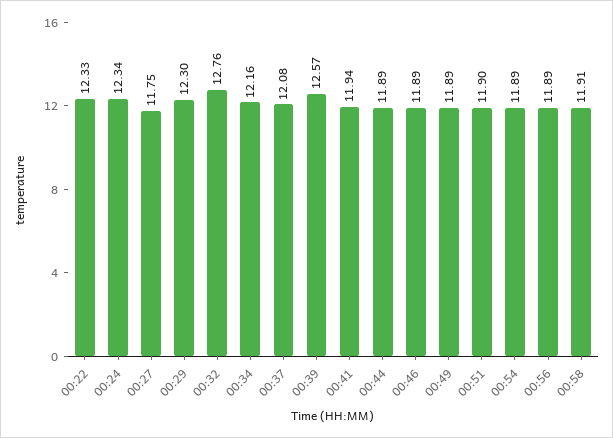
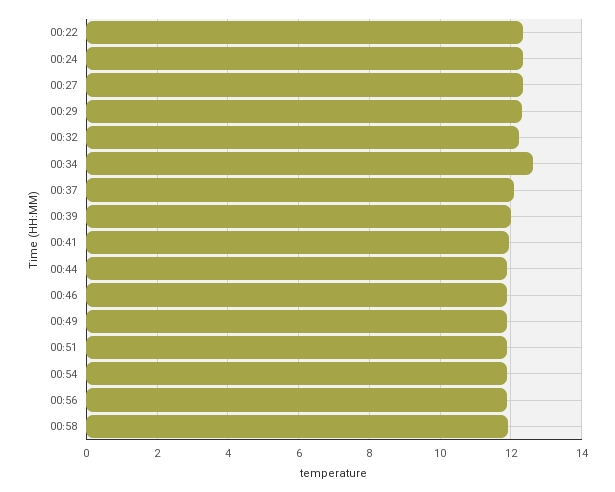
00:27: 11.75 -> 12.4
00:32: 12.76 -> 12.2
00:34: 12.16 -> 12.6
00:39: 12.57 -> 12

